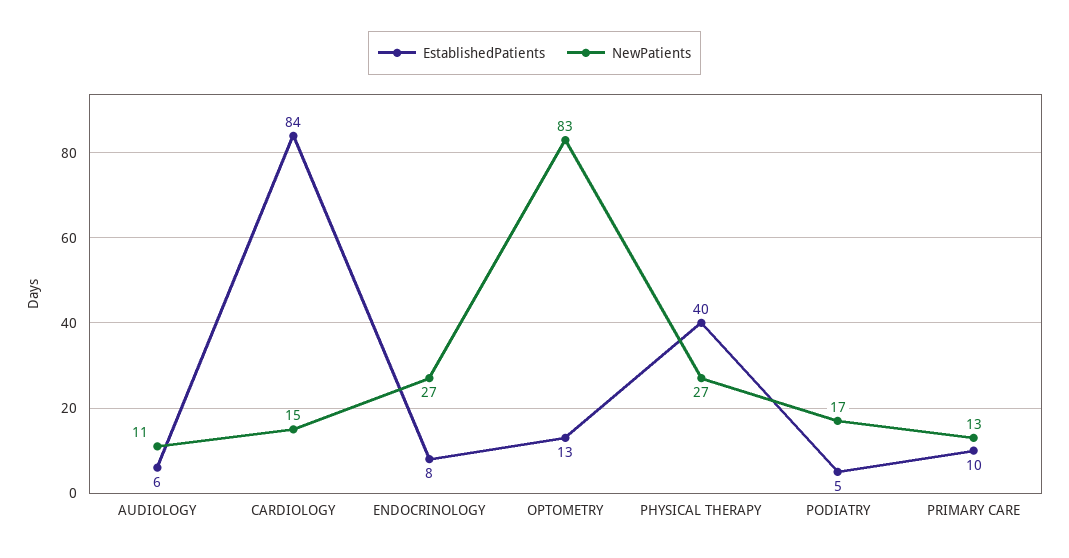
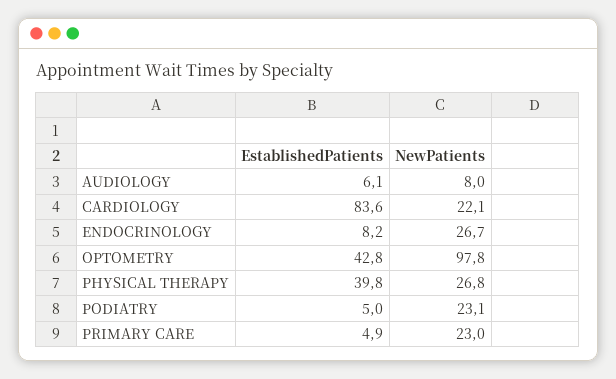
NewPatients, AUDIOLOGY: 11 -> 8
NewPatients, CARDIOLOGY: 15 -> 22.1
EstablishedPatients, OPTOMETRY: 13 -> 42.8
NewPatients, OPTOMETRY: 83 -> 97.8
NewPatients, PODIATRY: 17 -> 23.1
EstablishedPatients, PRIMARY CARE: 10 -> 4.9
NewPatients, PRIMARY CARE: 13 -> 23

